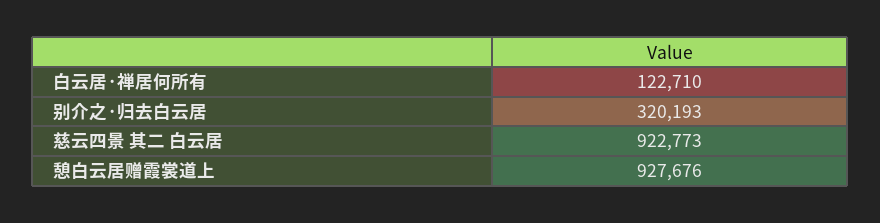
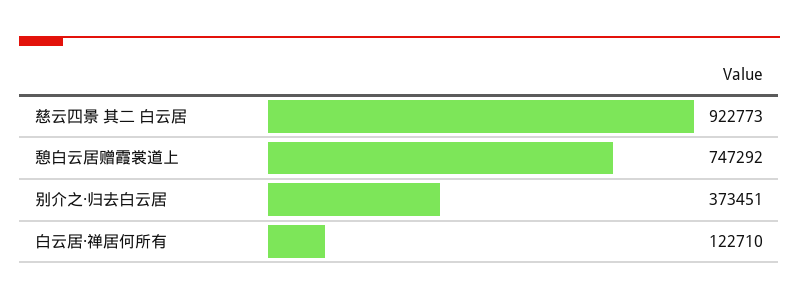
别介之·归去白云居: 320193 -> 373451
憩白云居赠霞裳道上: 927676 -> 747292

